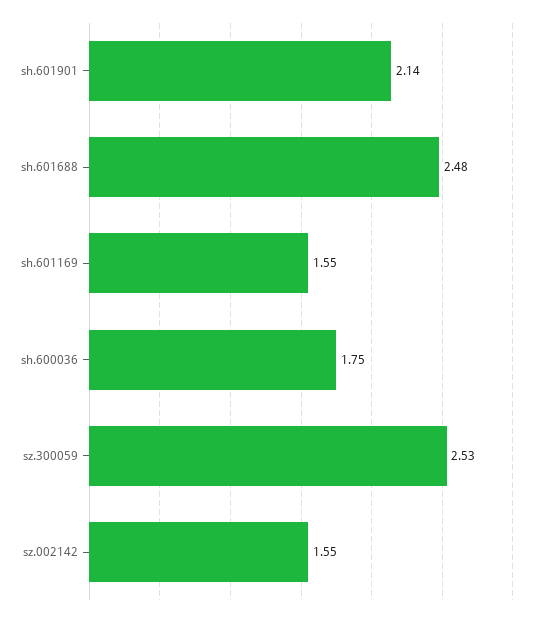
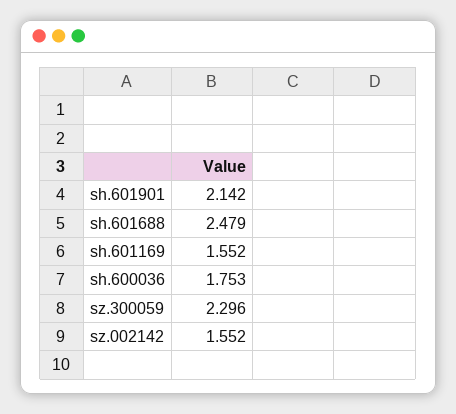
sz.300059: 2.53 -> 2.296

